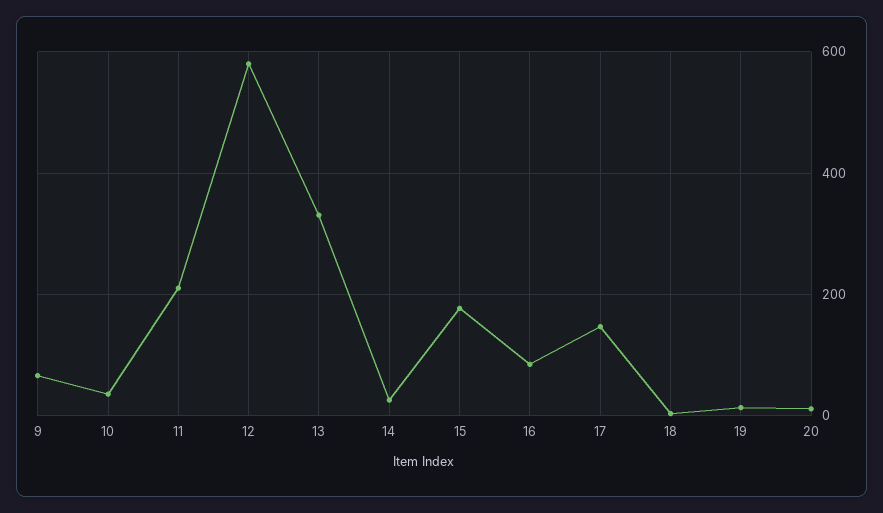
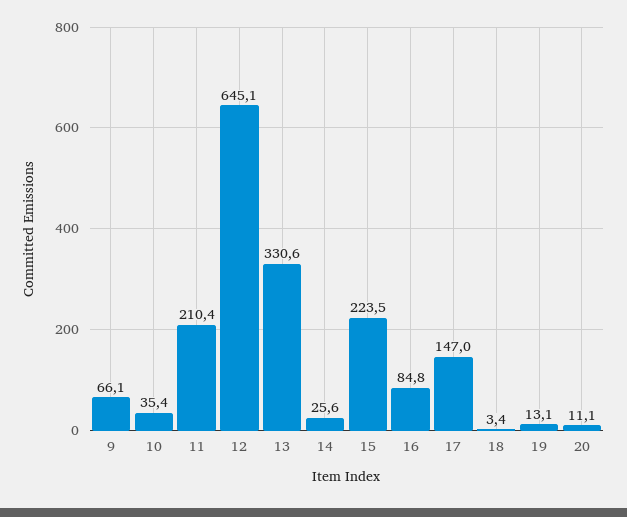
12: 580 -> 645.1
15: 180 -> 223.5

